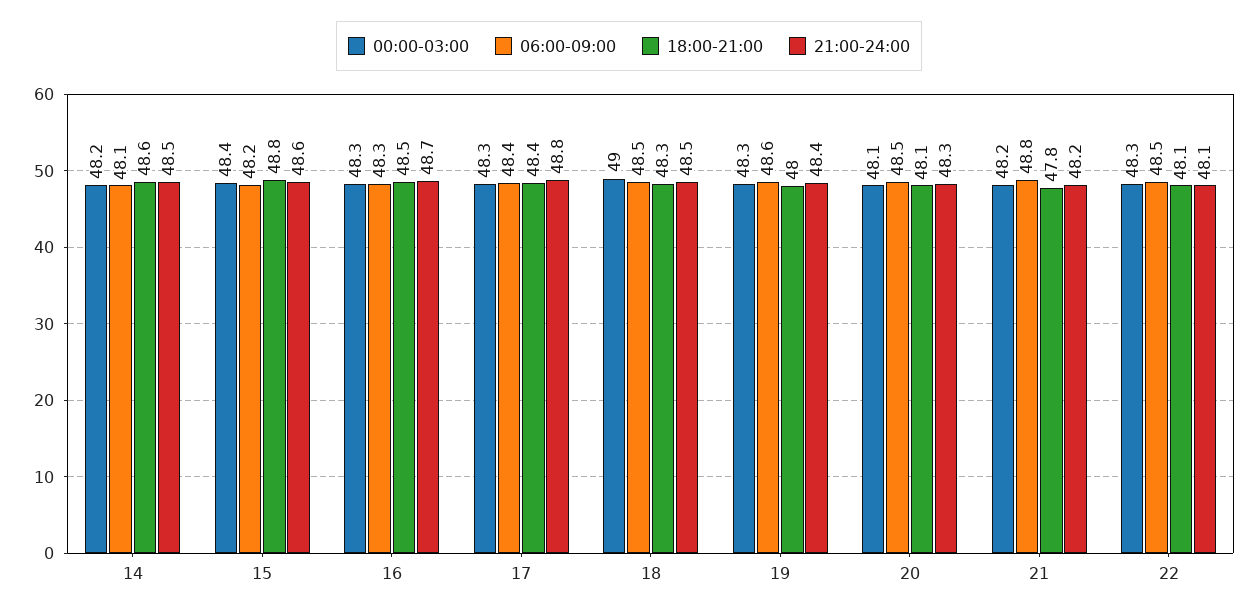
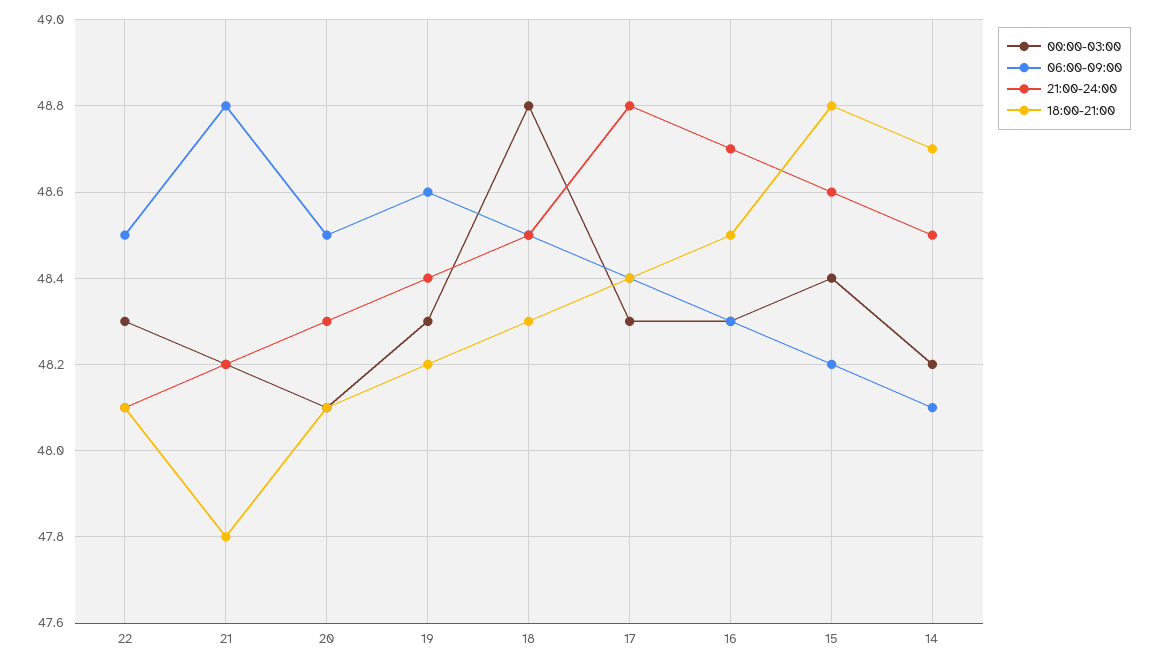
18:00-21:00, 14: 48.6 -> 48.7
00:00-03:00, 18: 49 -> 48.8
18:00-21:00, 19: 48 -> 48.2

